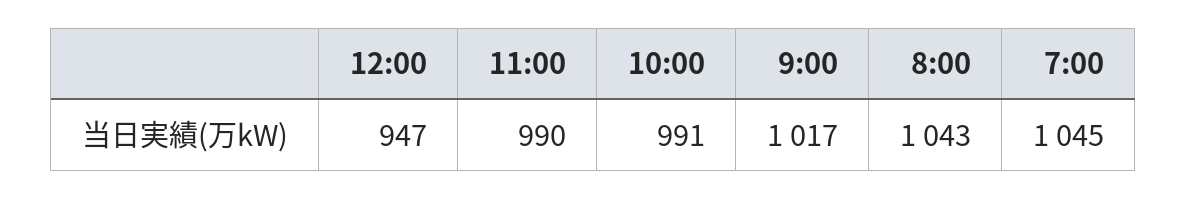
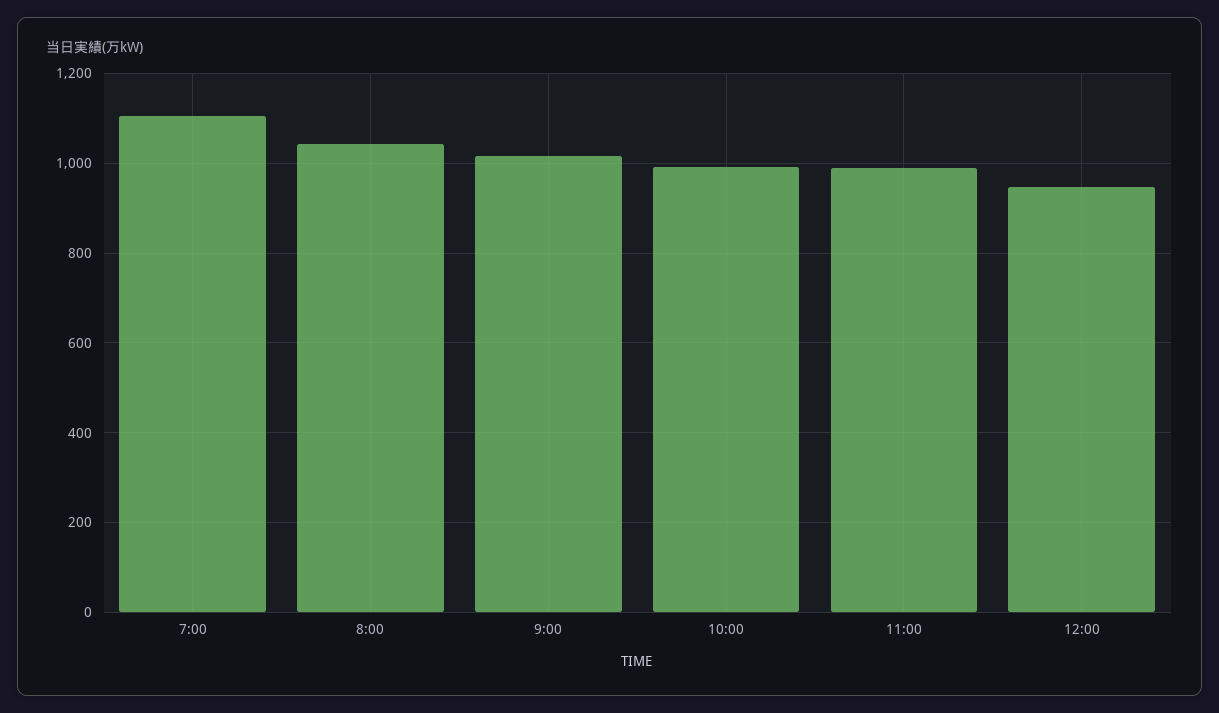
7:00: 1045 -> 1100

